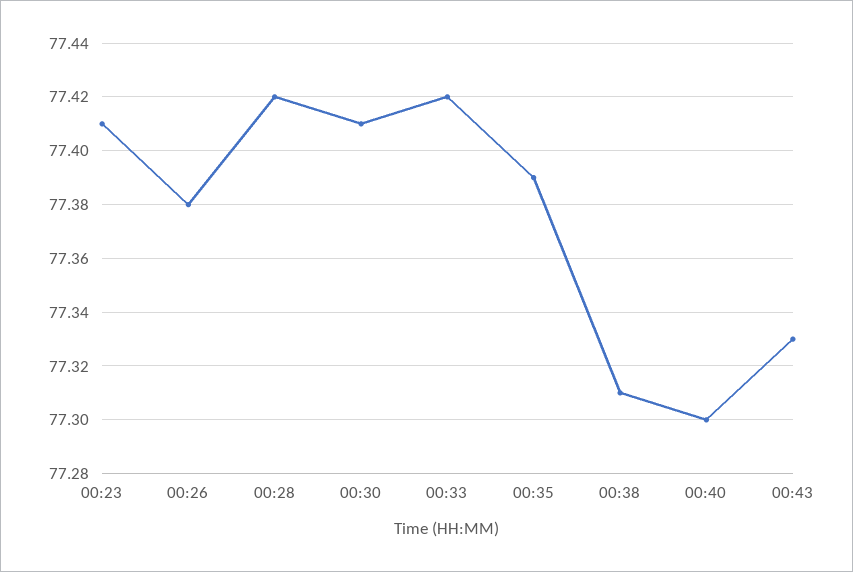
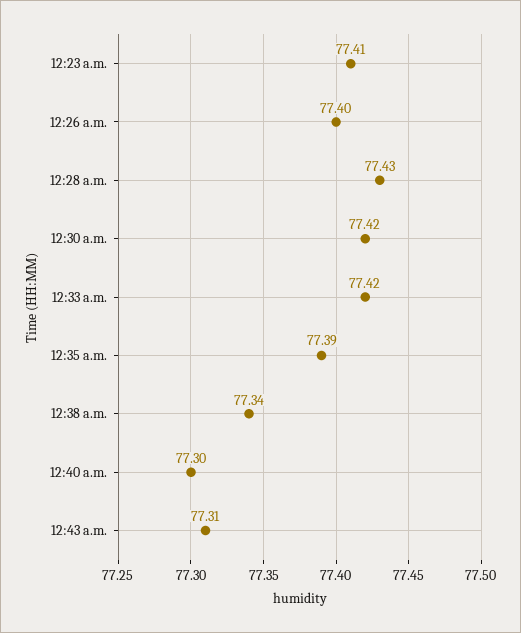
00:26: 77.38 -> 77.4
00:28: 77.42 -> 77.43
00:30: 77.41 -> 77.42
00:38: 77.31 -> 77.34
00:43: 77.33 -> 77.31

